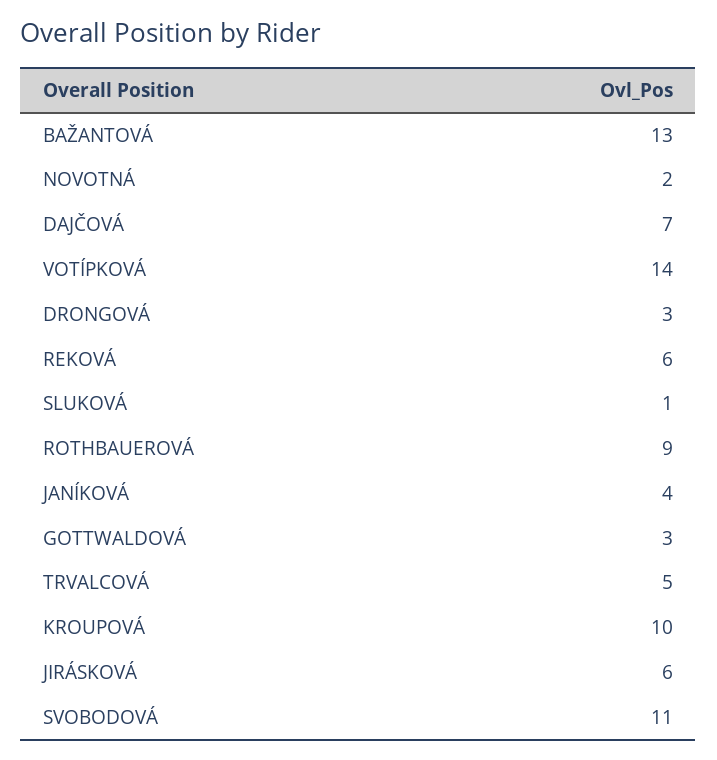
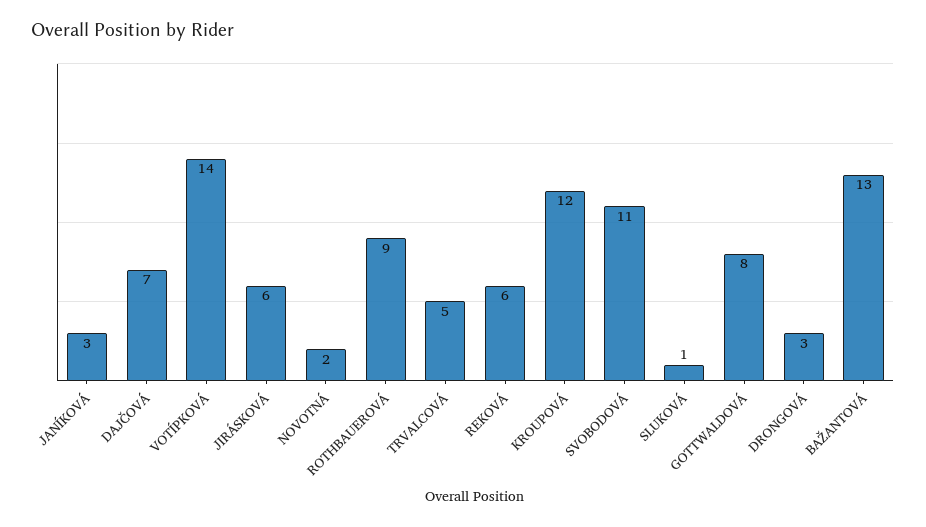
JANÍKOVÁ: 4 -> 3
GOTTWALDOVÁ: 3 -> 8
KROUPOVÁ: 10 -> 12

